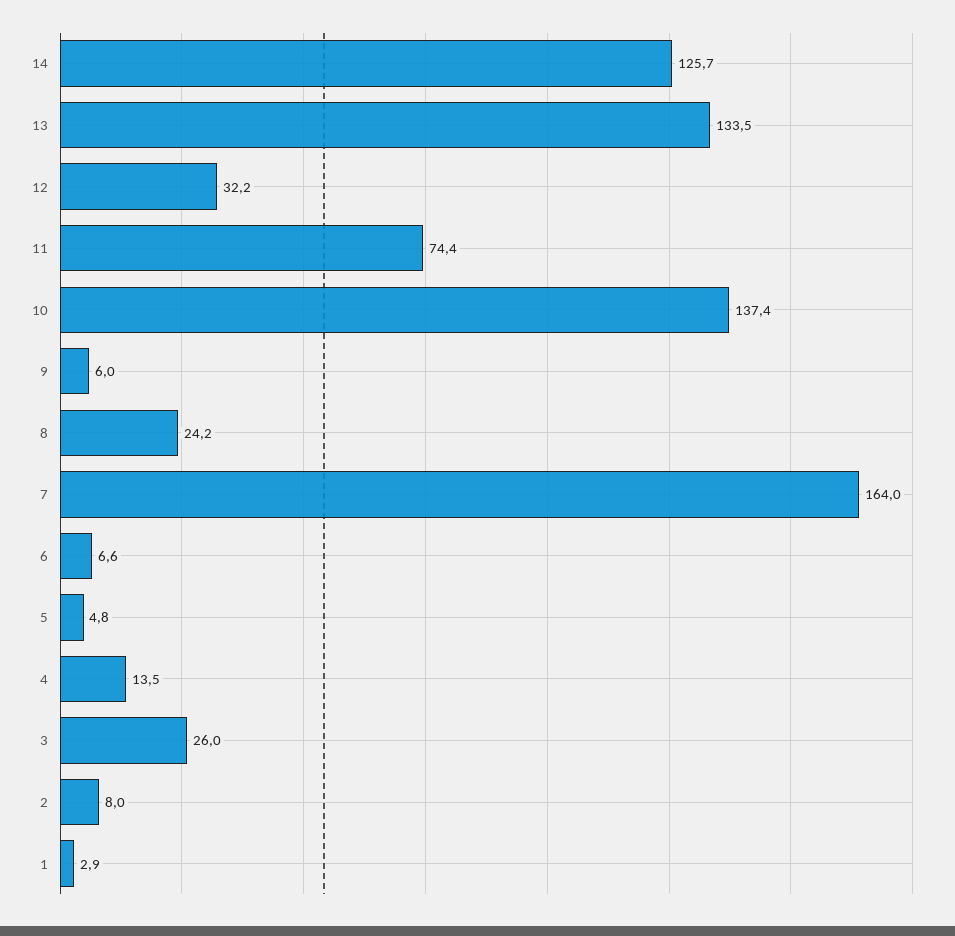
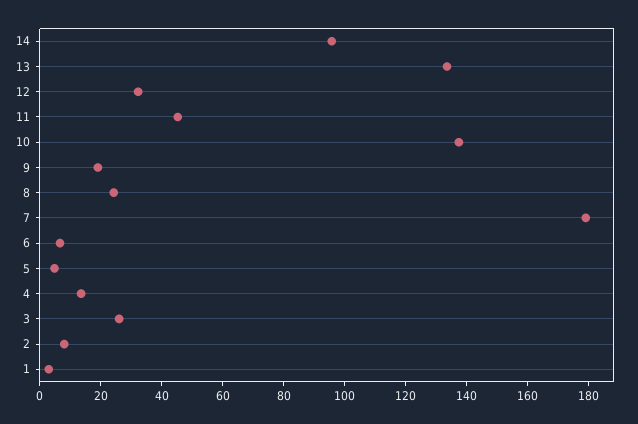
14: 125.7 -> 95
11: 74.4 -> 45
9: 6 -> 20
7: 164 -> 180

